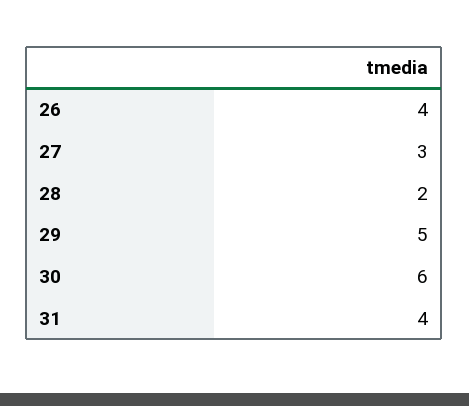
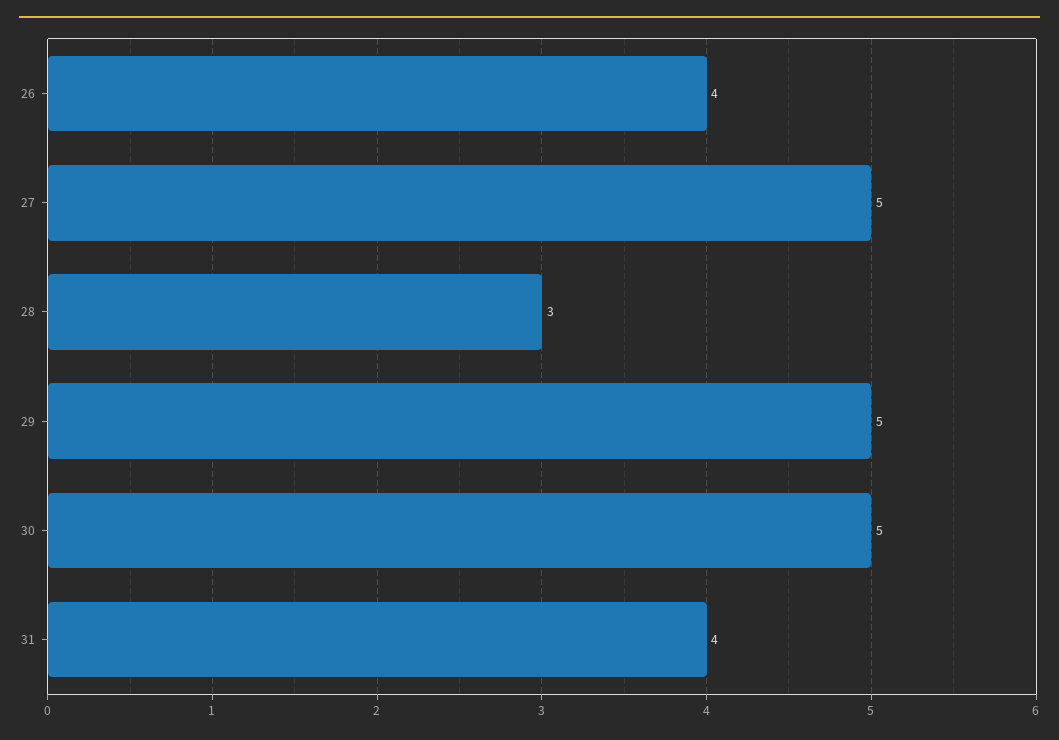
27: 3 -> 5
28: 2 -> 3
30: 6 -> 5

